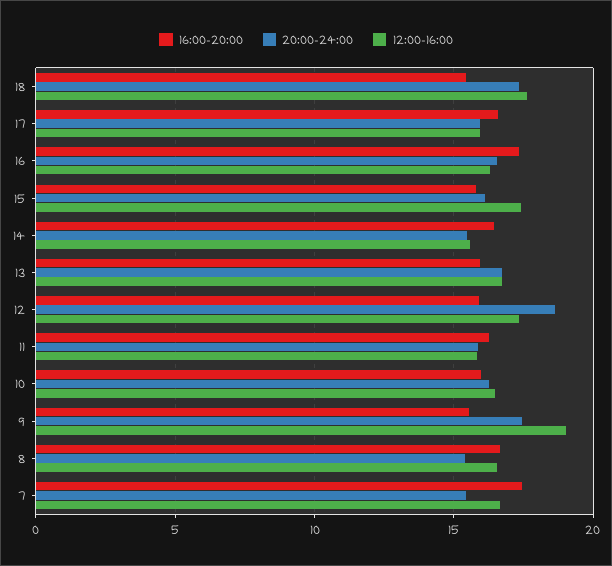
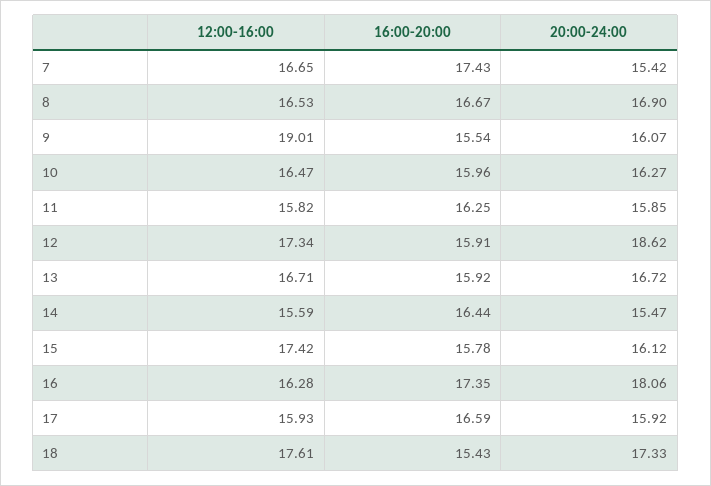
20:00-24:00, 16: 16.5 -> 18.06
20:00-24:00, 9: 17.5 -> 16.07
20:00-24:00, 8: 15.5 -> 16.9

